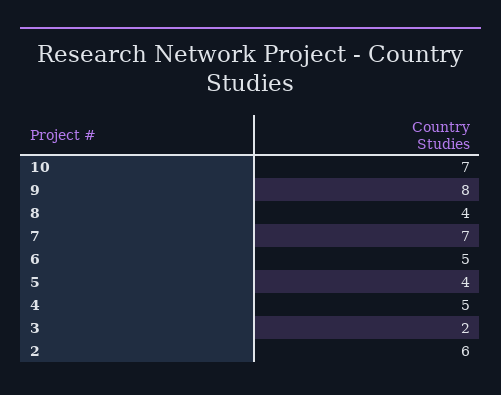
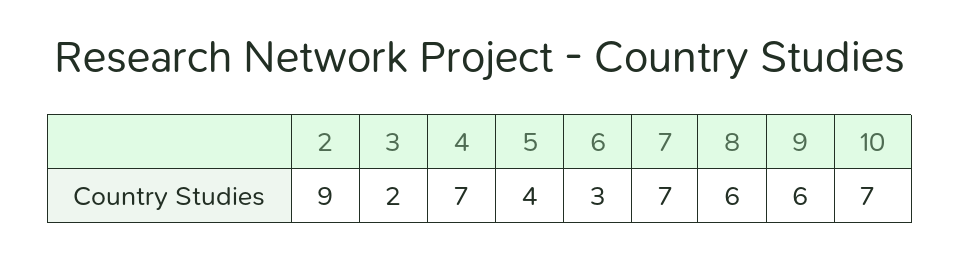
9: 8 -> 6
8: 4 -> 6
6: 5 -> 3
4: 5 -> 7
2: 6 -> 9

